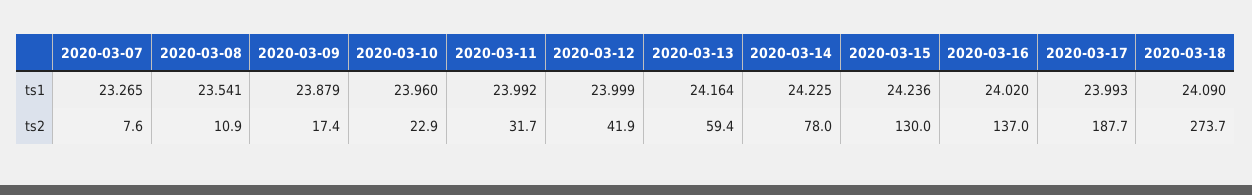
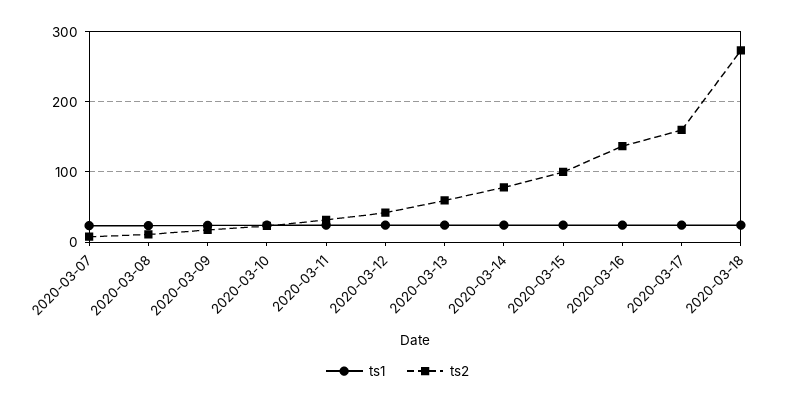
ts2, 2020-03-15: 130 -> 100
ts2, 2020-03-17: 187.7 -> 160

